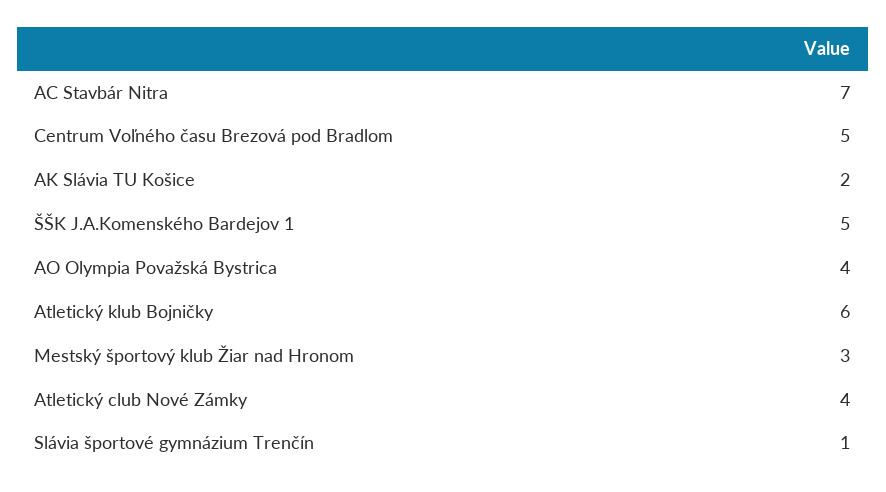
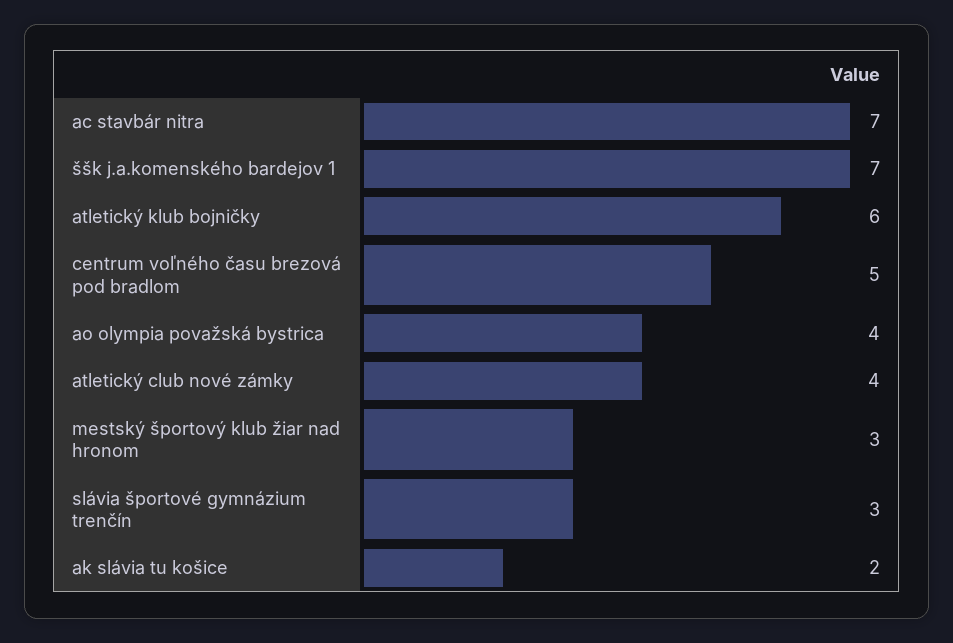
ŠŠK J.A.Komenského Bardejov 1: 5 -> 7
Slávia športové gymnázium Trenčín: 1 -> 3

